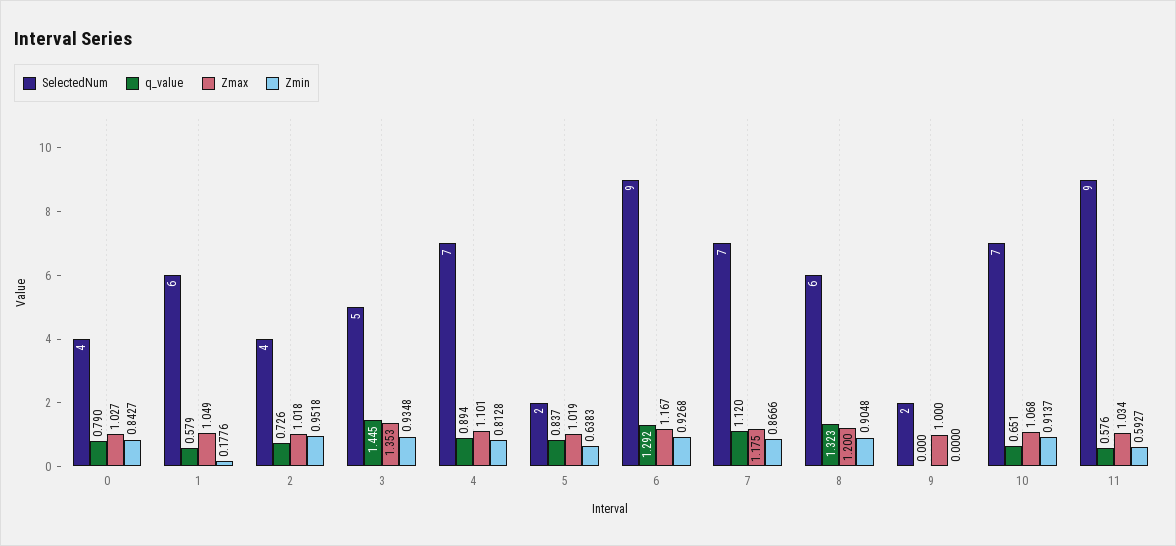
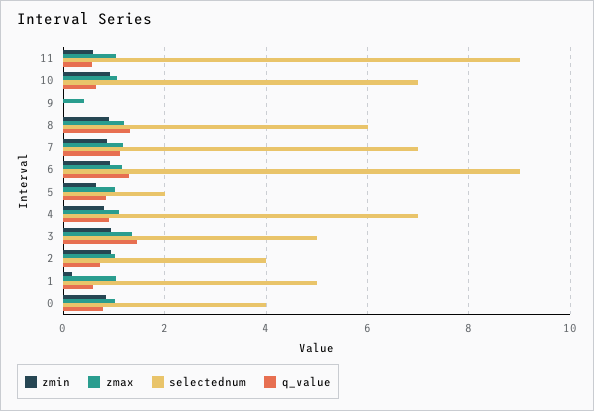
SelectedNum, 1: 6 -> 5
SelectedNum, 9: 2 -> 0
Zmax, 9: 1 -> 0.4

